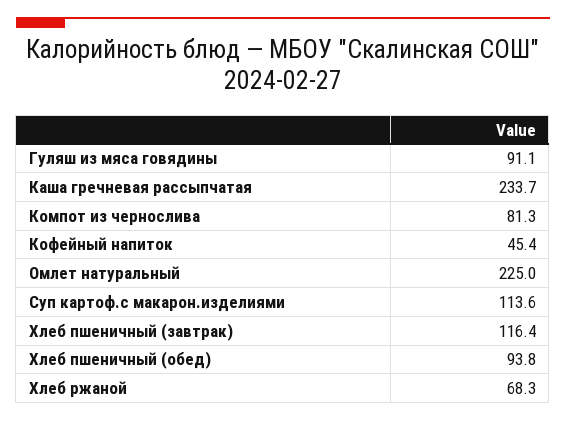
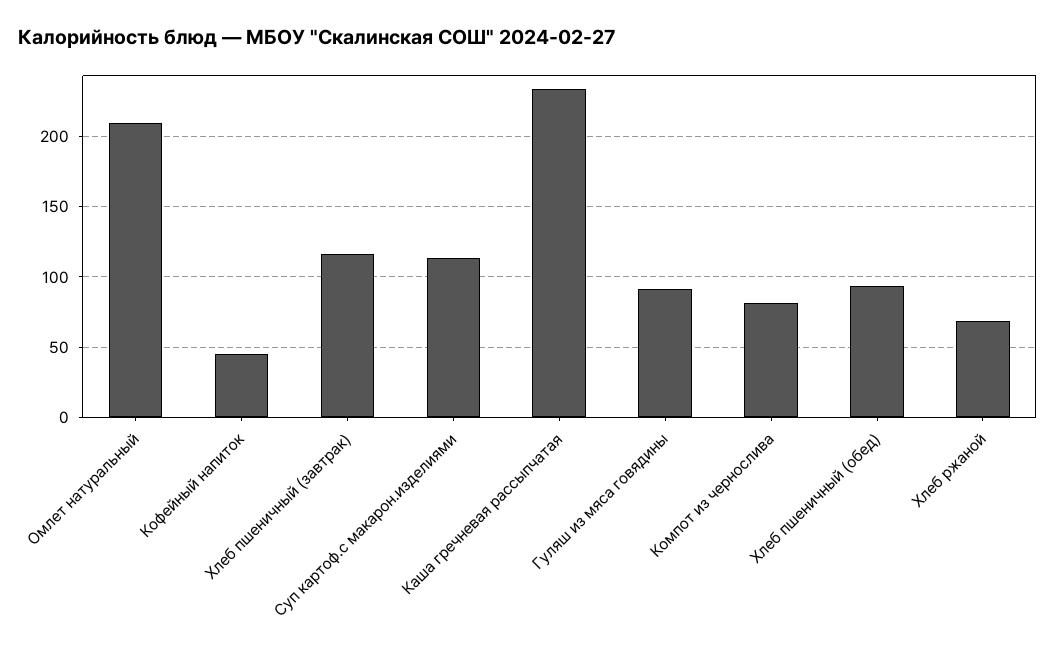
Омлет натуральный: 225 -> 210

